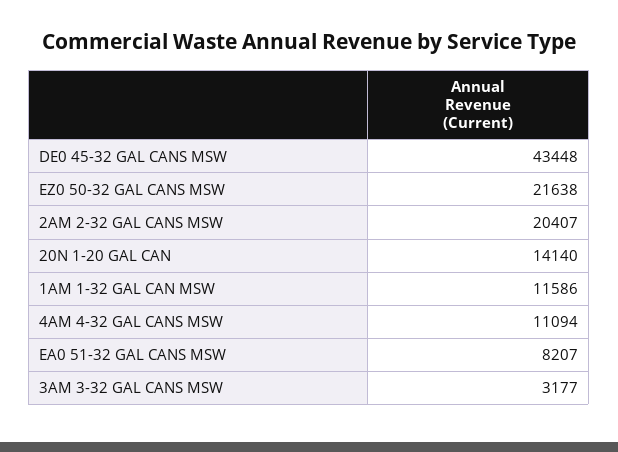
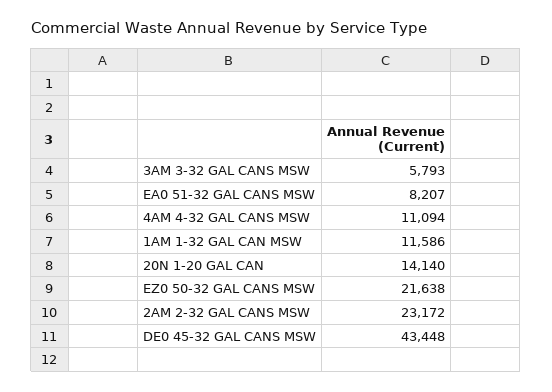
2AM 2-32 GAL CANS MSW: 20407 -> 23172
3AM 3-32 GAL CANS MSW: 3177 -> 5793

